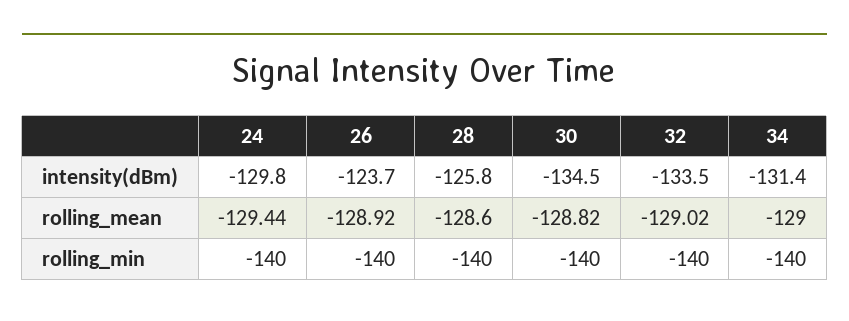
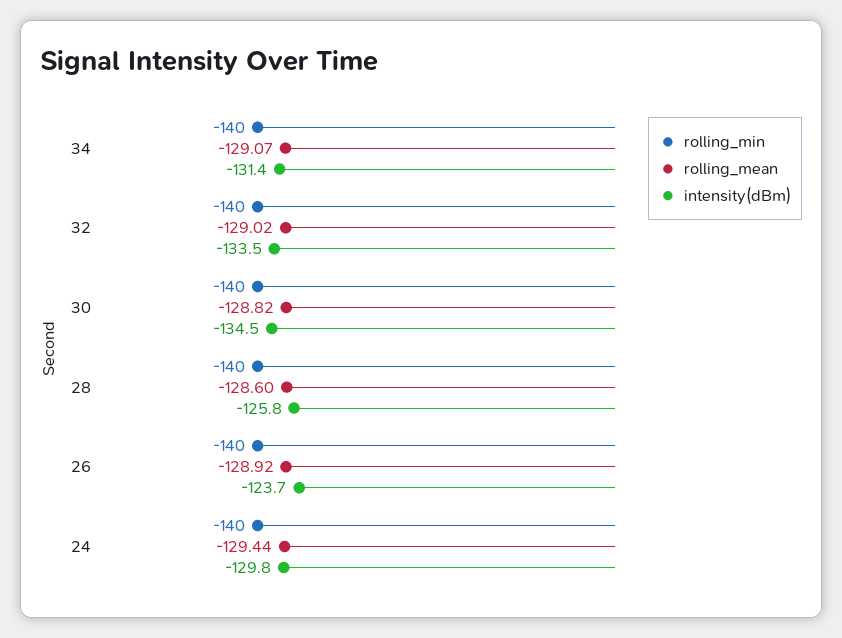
rolling_mean, 34: -129 -> -129.07

